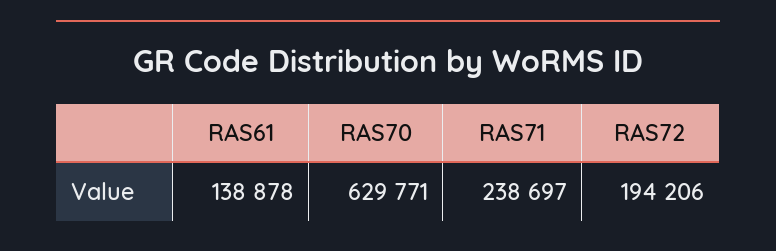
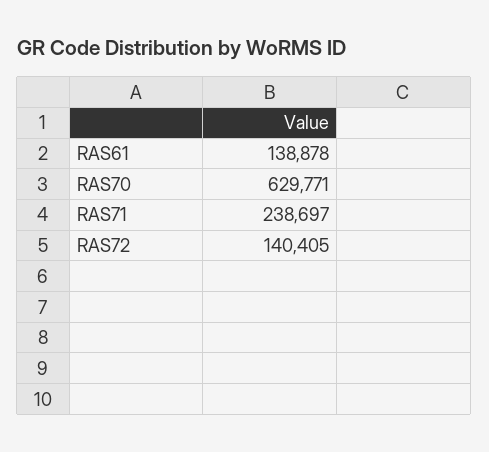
RAS72: 194206 -> 140405

